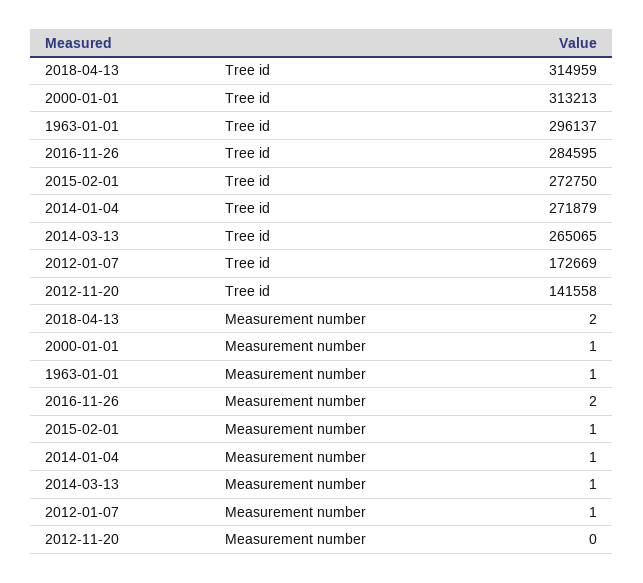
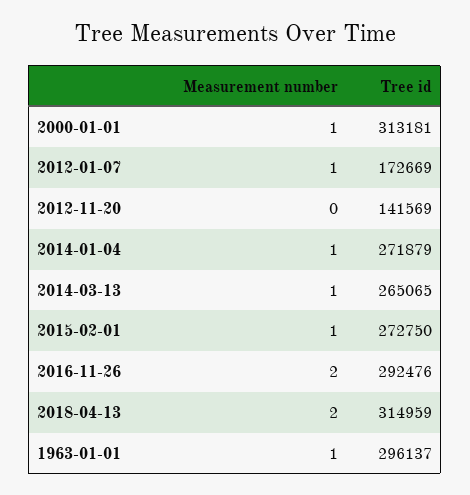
2000-01-01, Tree id: 313213 -> 313181
2016-11-26, Tree id: 284595 -> 292476
2012-11-20, Tree id: 141558 -> 141569

